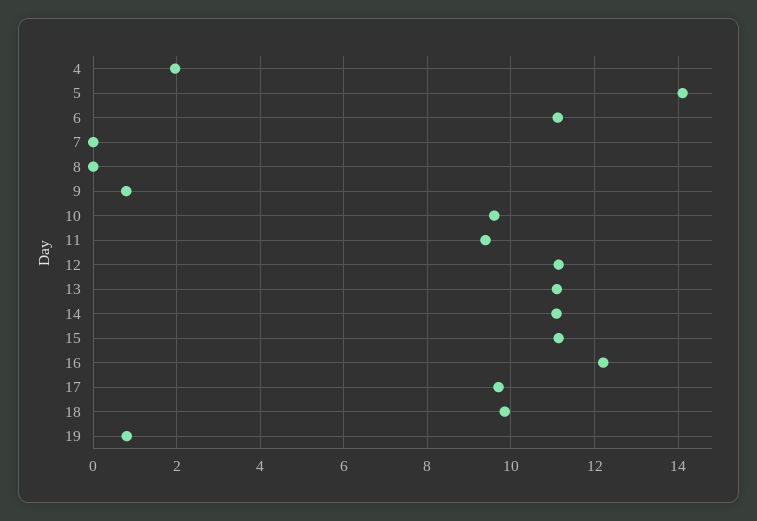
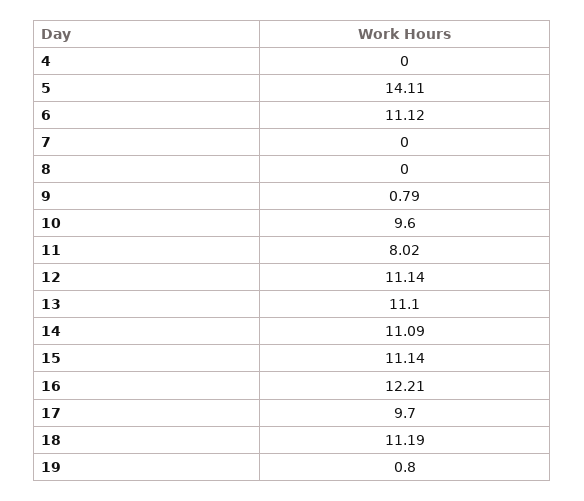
4: 2 -> 0
11: 9.4 -> 8.02
18: 9.8 -> 11.19

